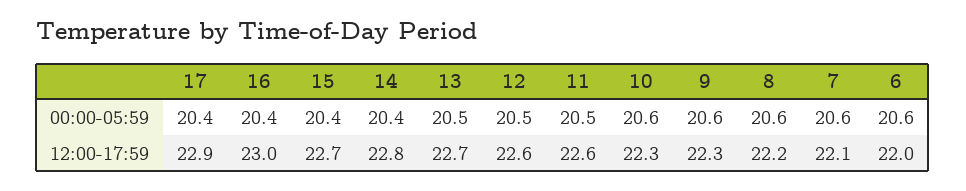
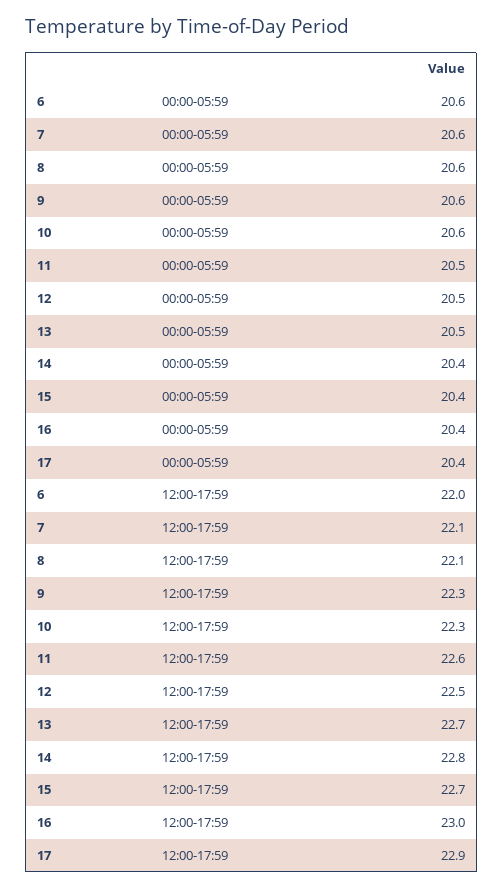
12, 12:00-17:59: 22.6 -> 22.5
8, 12:00-17:59: 22.2 -> 22.1

